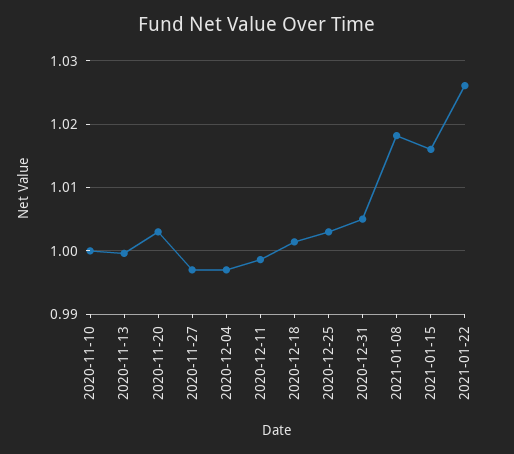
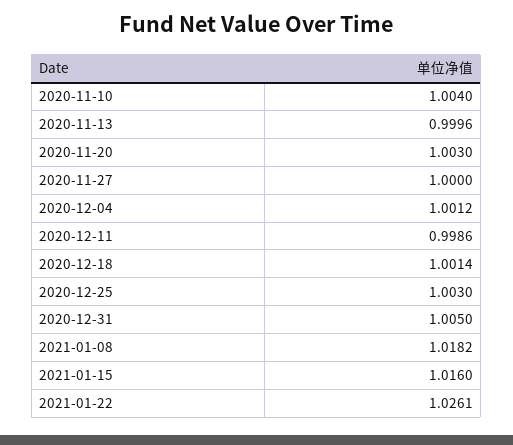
2020-11-10: 1 -> 1.004
2020-11-27: 0.997 -> 1
2020-12-04: 0.997 -> 1.0012

